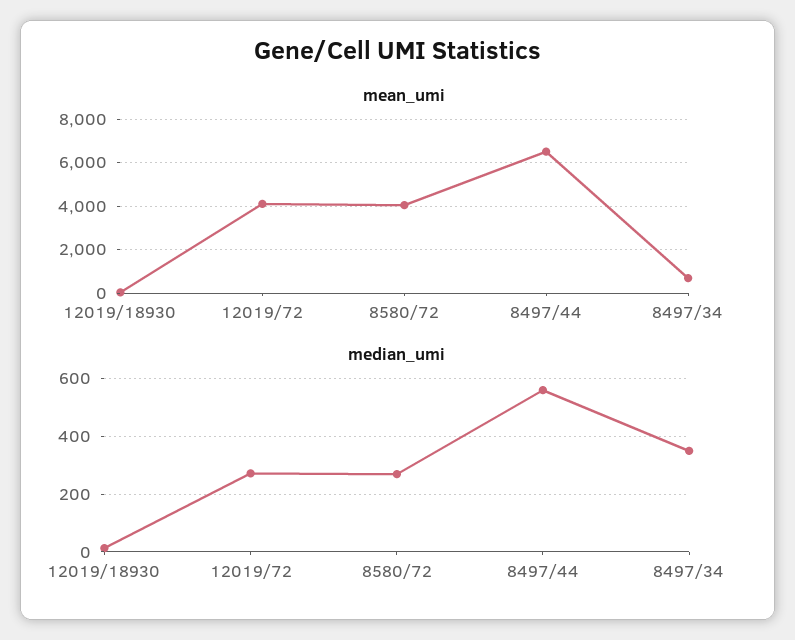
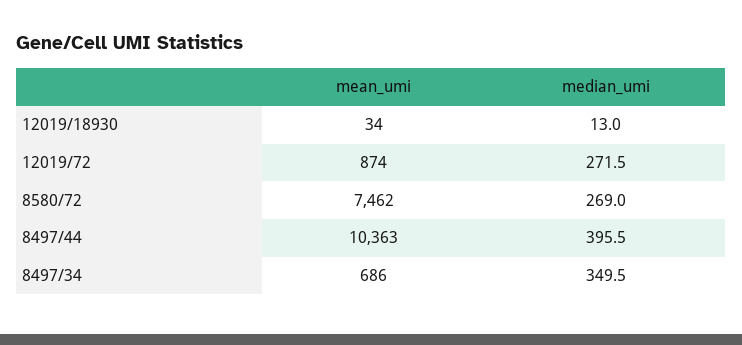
mean_umi, 12019/72: 4000 -> 874
mean_umi, 8580/72: 4000 -> 7462
mean_umi, 8497/44: 6500 -> 10363
median_umi, 8497/44: 550 -> 395.5

